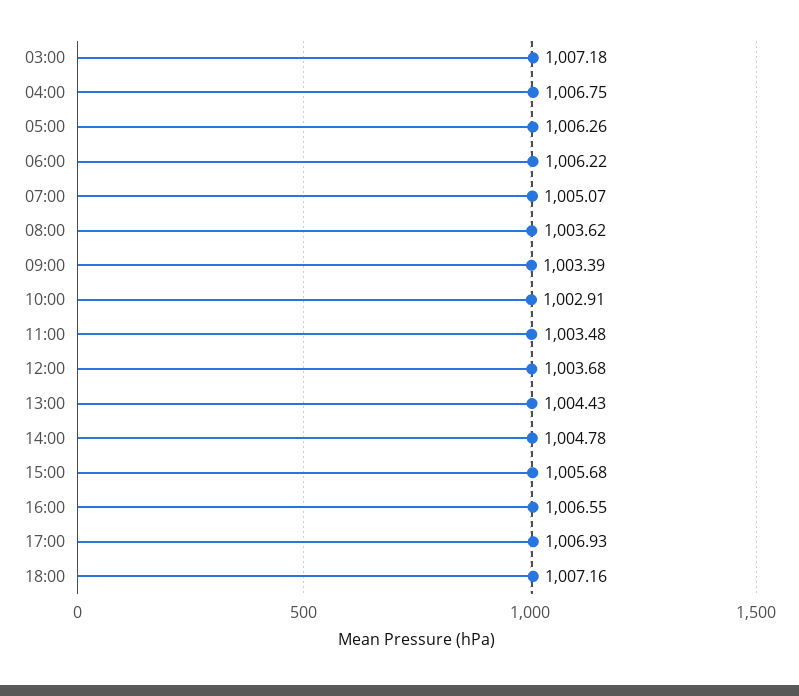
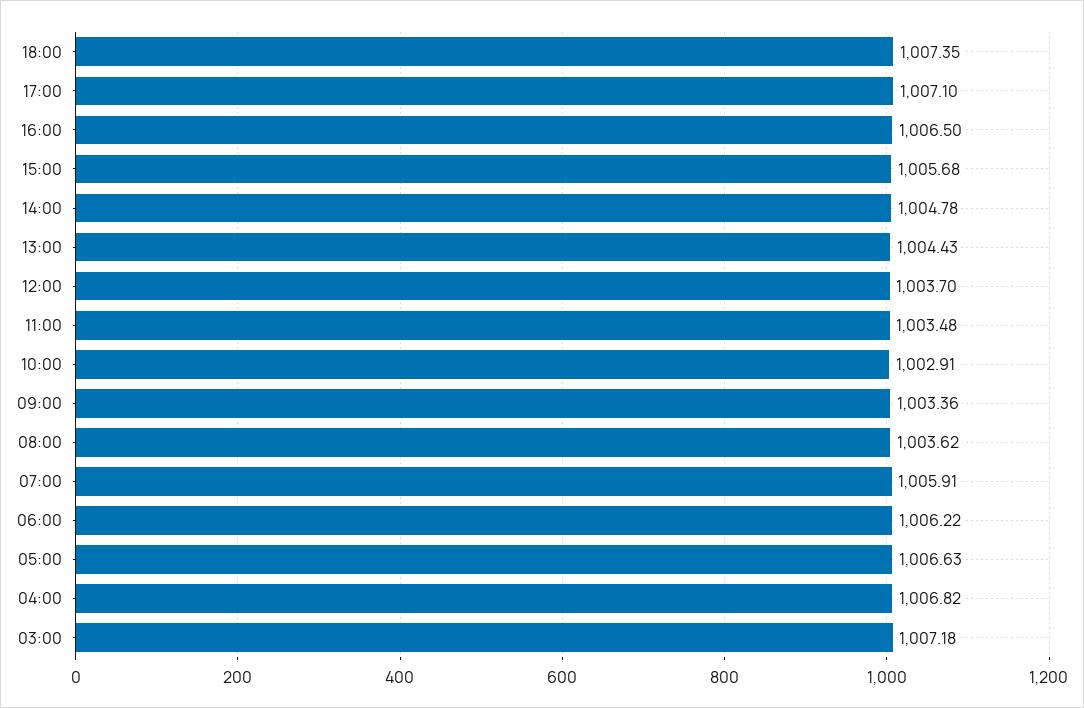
04:00: 1006.75 -> 1006.82
05:00: 1006.26 -> 1006.63
07:00: 1005.07 -> 1005.91
09:00: 1003.39 -> 1003.36
12:00: 1003.68 -> 1003.7
16:00: 1006.55 -> 1006.5
17:00: 1006.93 -> 1007.1
18:00: 1007.16 -> 1007.35

